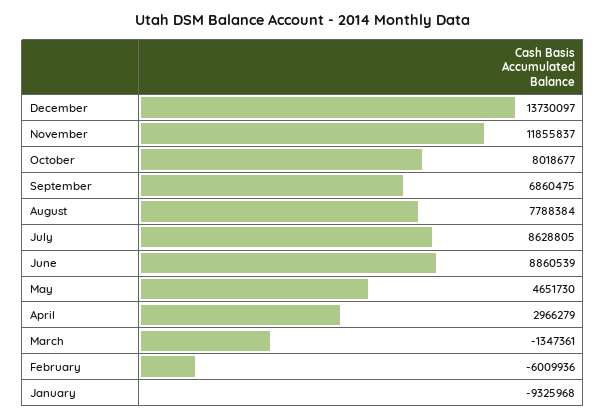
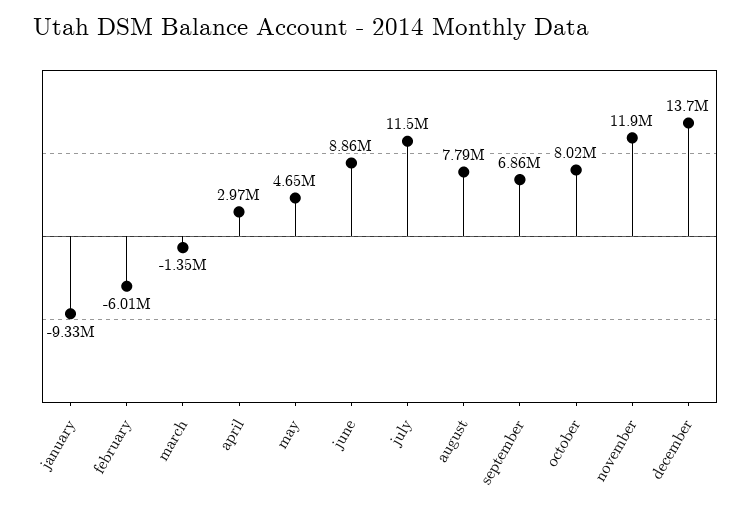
July: 8628805 -> 11500000

